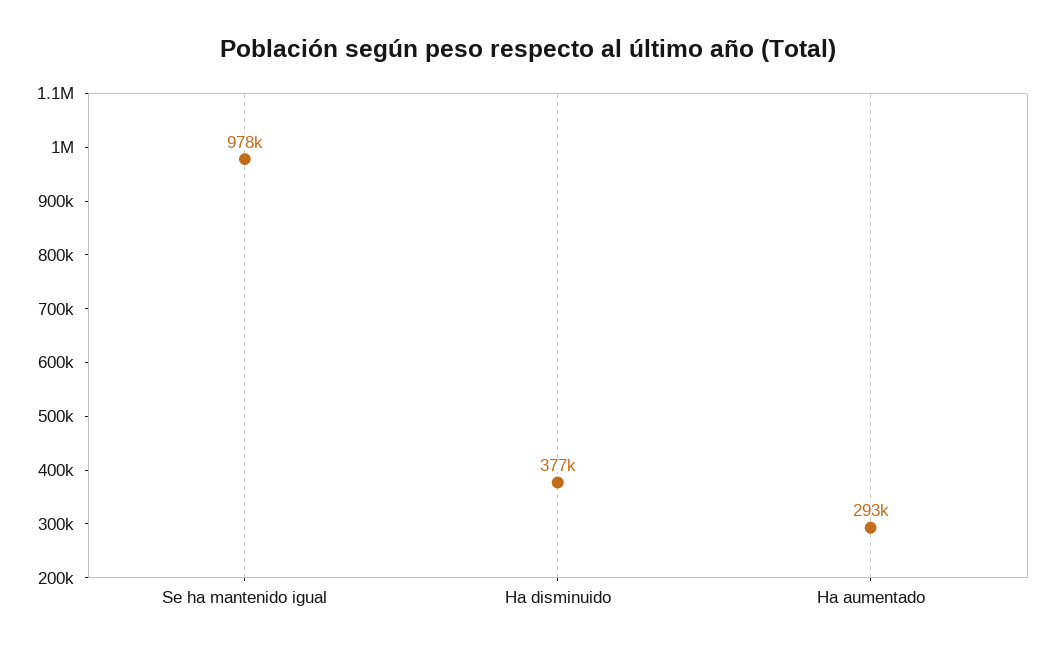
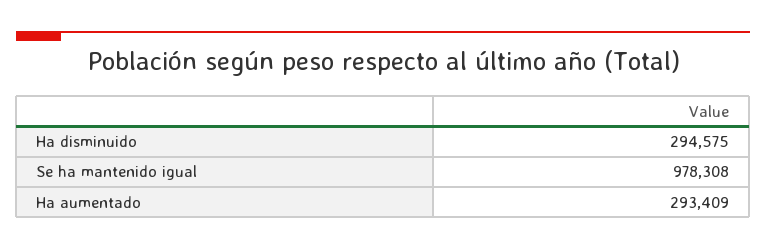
Ha disminuido: 377000 -> 294575

